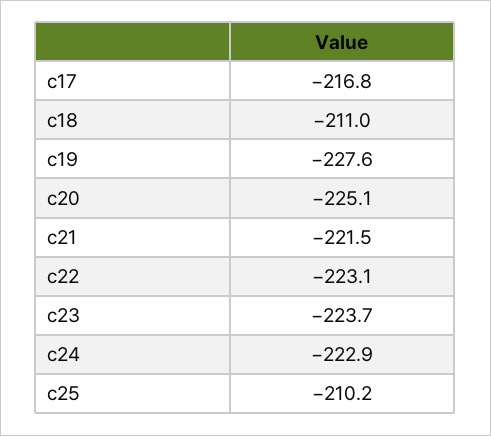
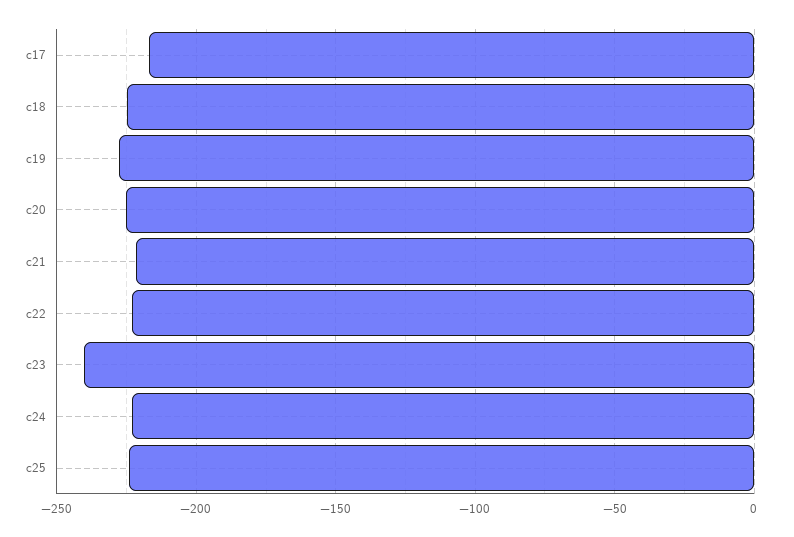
c18: -211 -> -225
c23: -223.7 -> -240
c25: -210.2 -> -225

